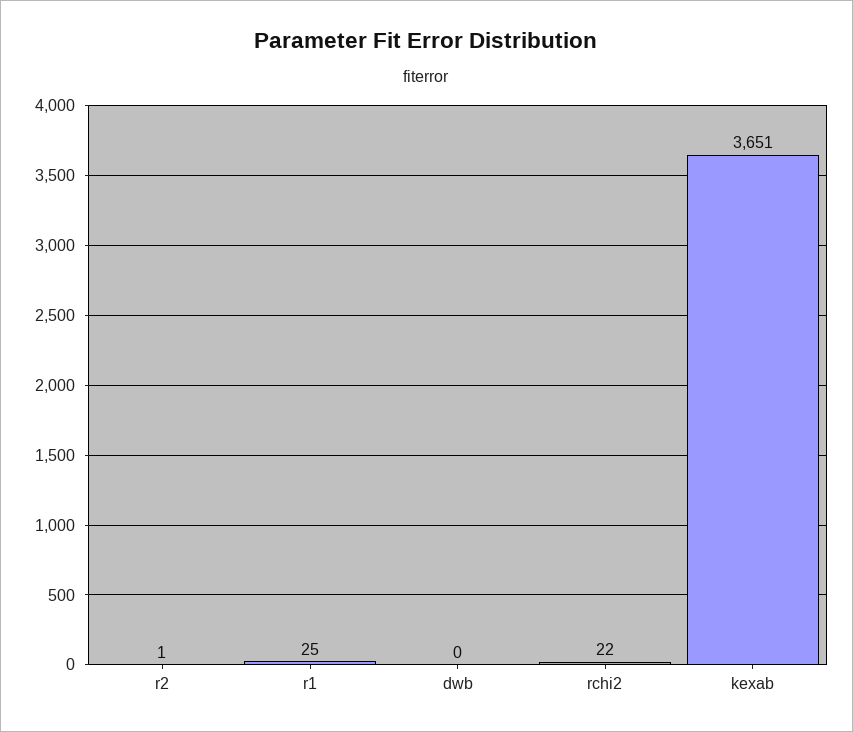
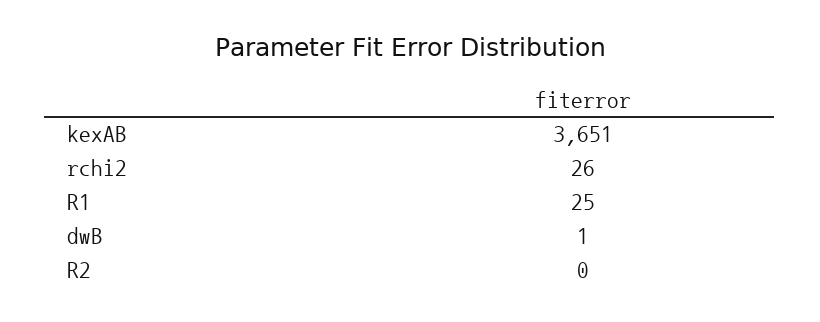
r2: 1 -> 0
dwb: 0 -> 1
rchi2: 22 -> 26

